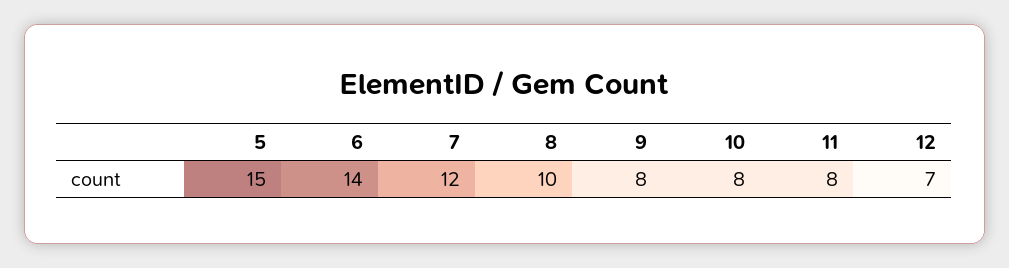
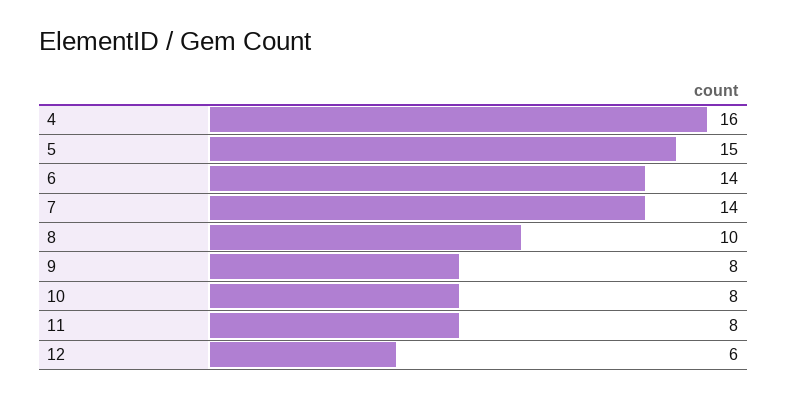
7: 12 -> 14
12: 7 -> 6
4: none -> 16

